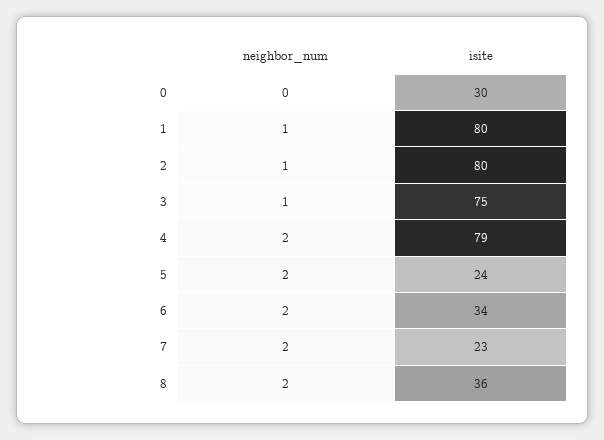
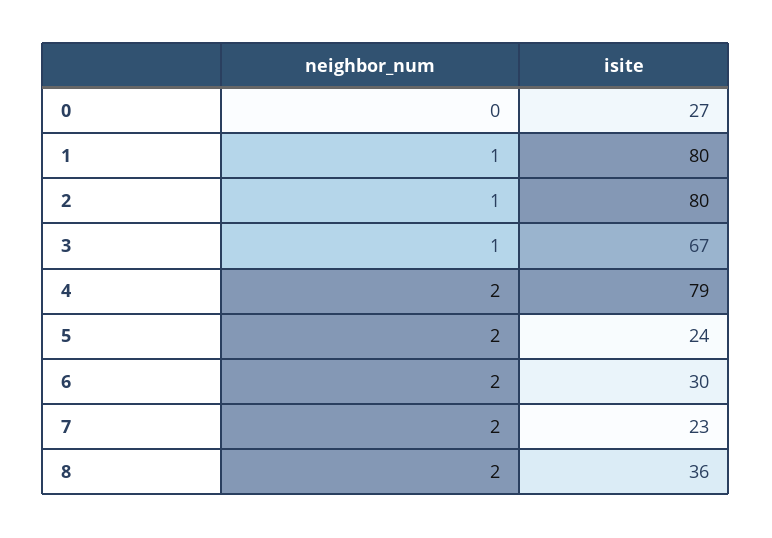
isite, 0: 30 -> 27
isite, 3: 75 -> 67
isite, 6: 34 -> 30

